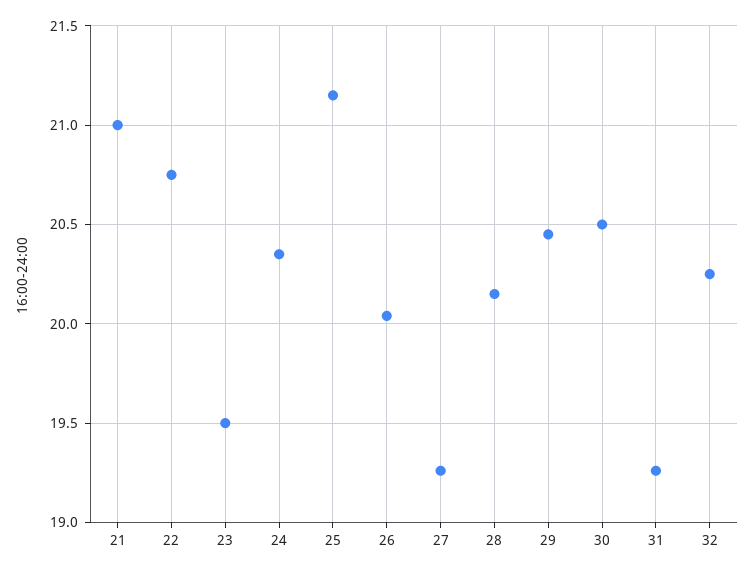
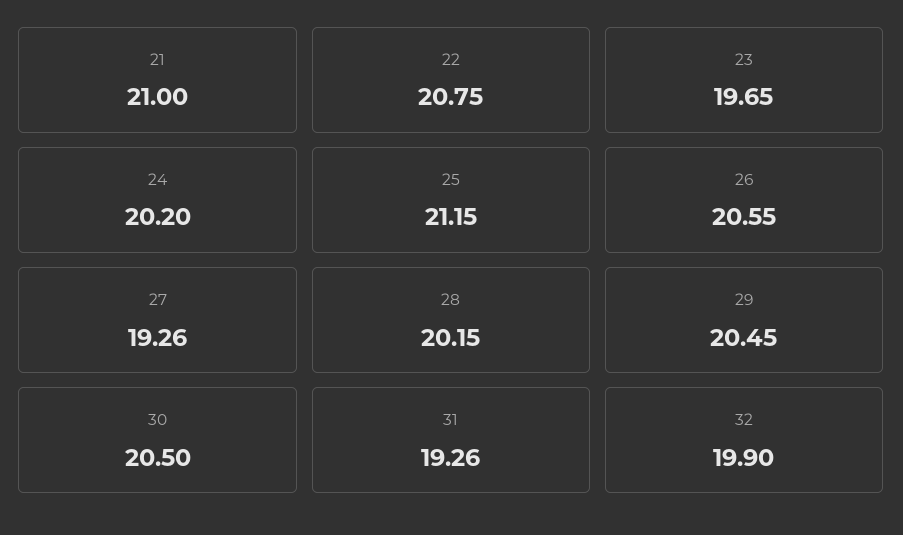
23: 19.5 -> 19.65
24: 20.35 -> 20.2
26: 20.05 -> 20.55
32: 20.25 -> 19.9

